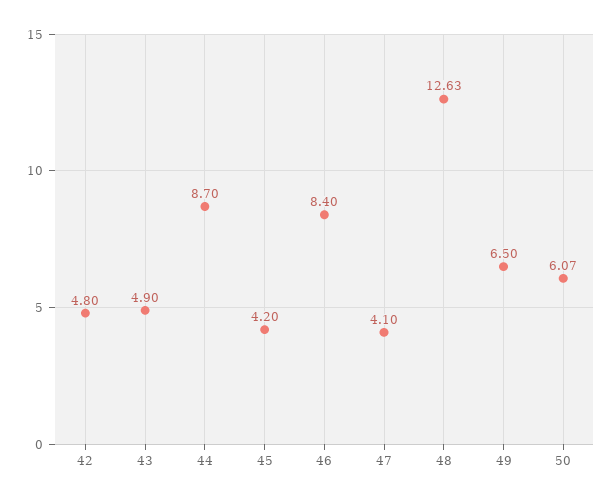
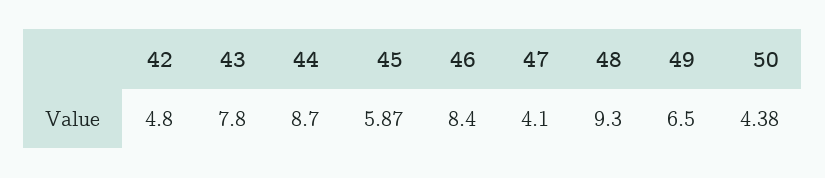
43: 4.9 -> 7.8
45: 4.2 -> 5.87
48: 12.63 -> 9.3
50: 6.07 -> 4.38

